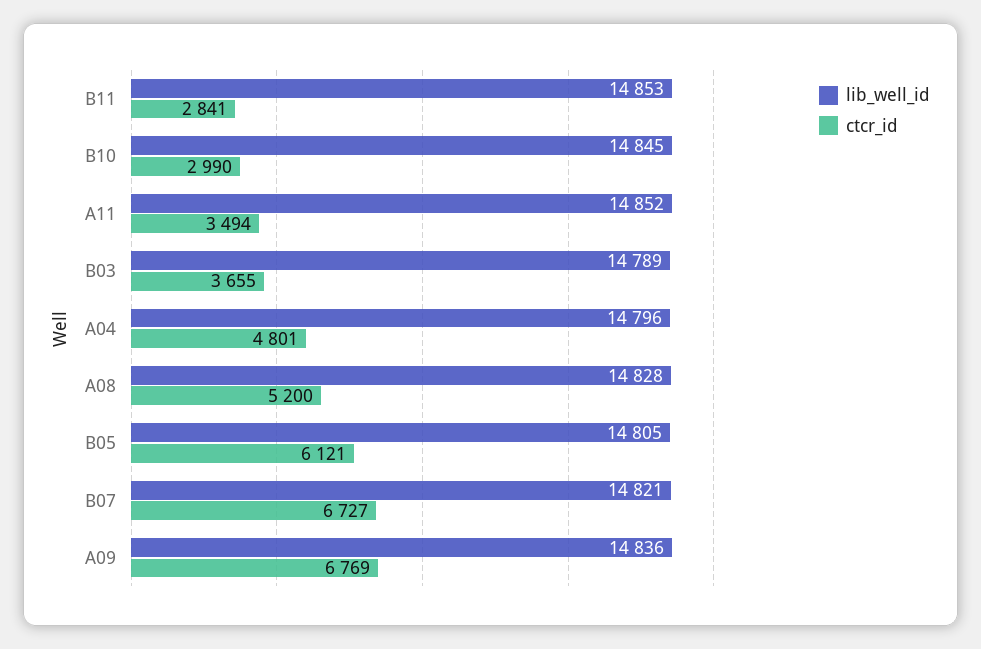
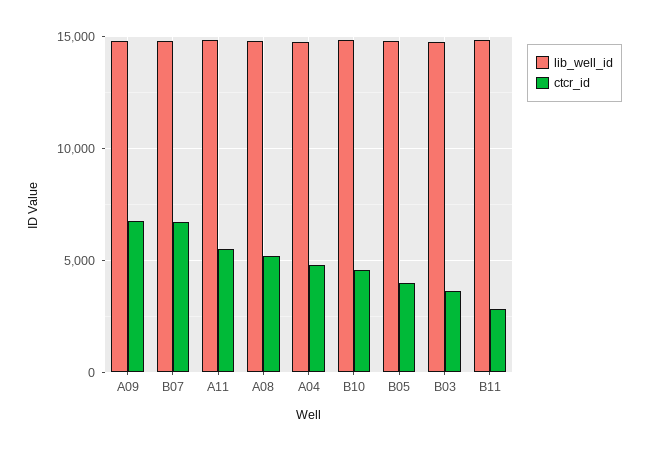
ctcr_id, B10: 2990 -> 4500
ctcr_id, A11: 3494 -> 5500
ctcr_id, B05: 6121 -> 4000

